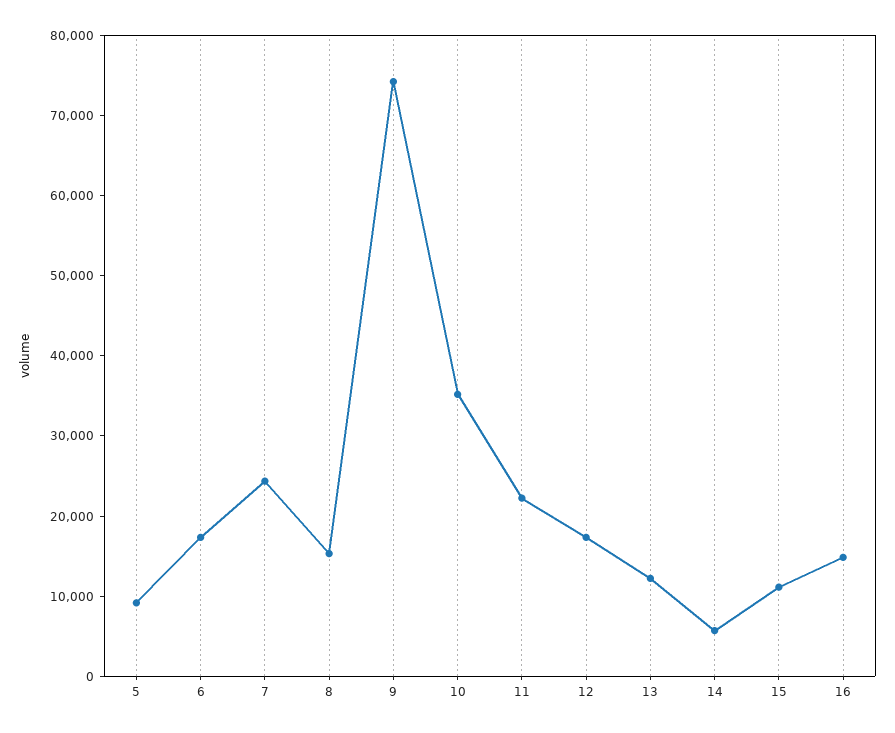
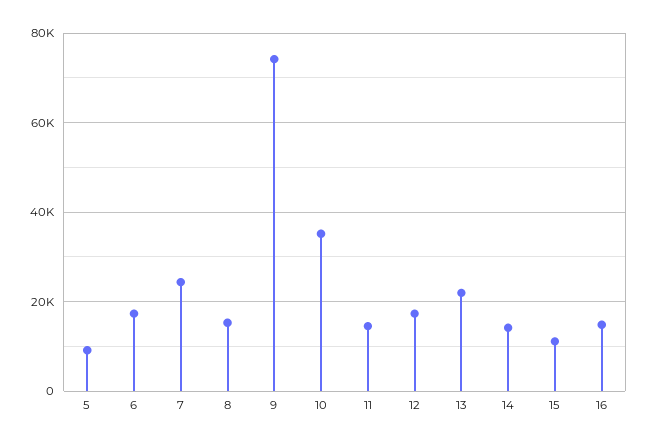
11: 22000 -> 14000
13: 12000 -> 22000
14: 6000 -> 14000

